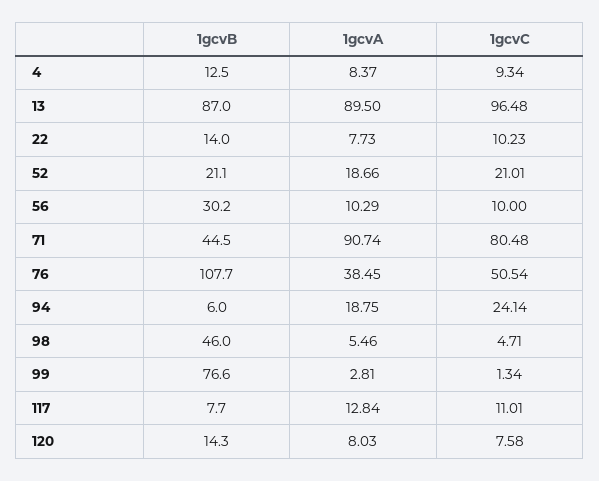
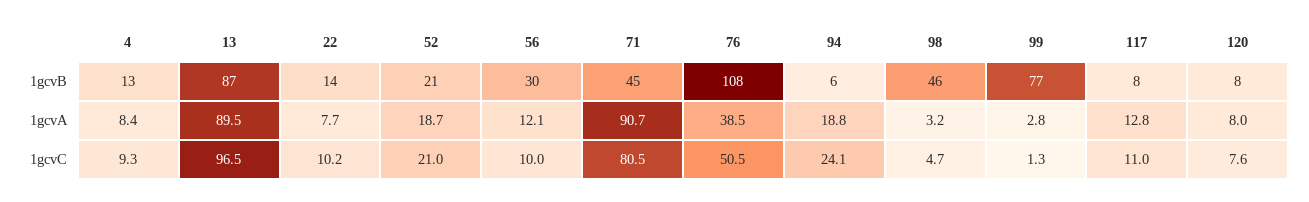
1gcvA, 56: 10.29 -> 12.1
1gcvA, 98: 5.46 -> 3.2
1gcvB, 120: 14.3 -> 8

